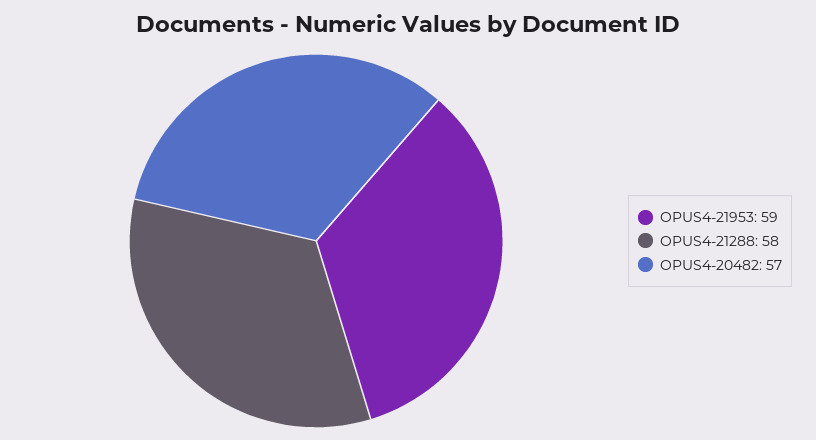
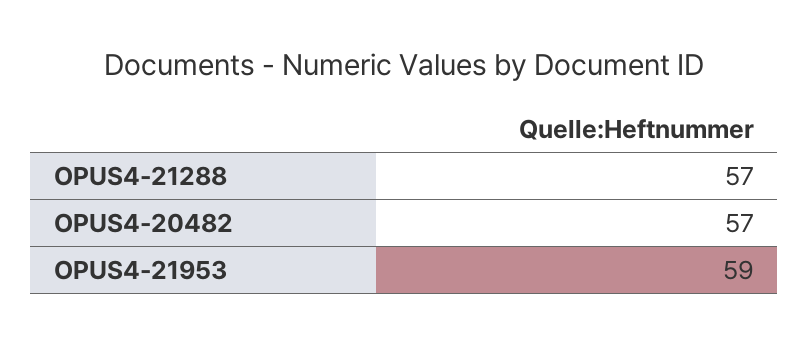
OPUS4-21288: 58 -> 57

